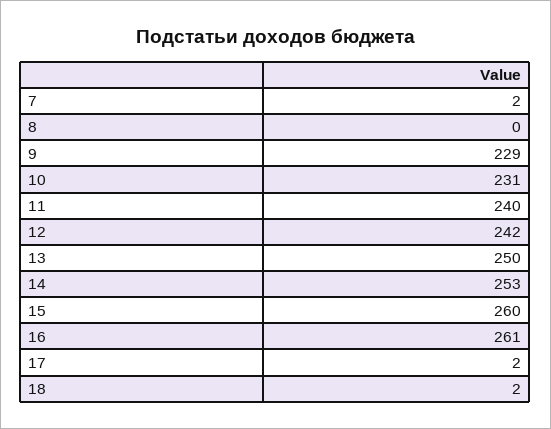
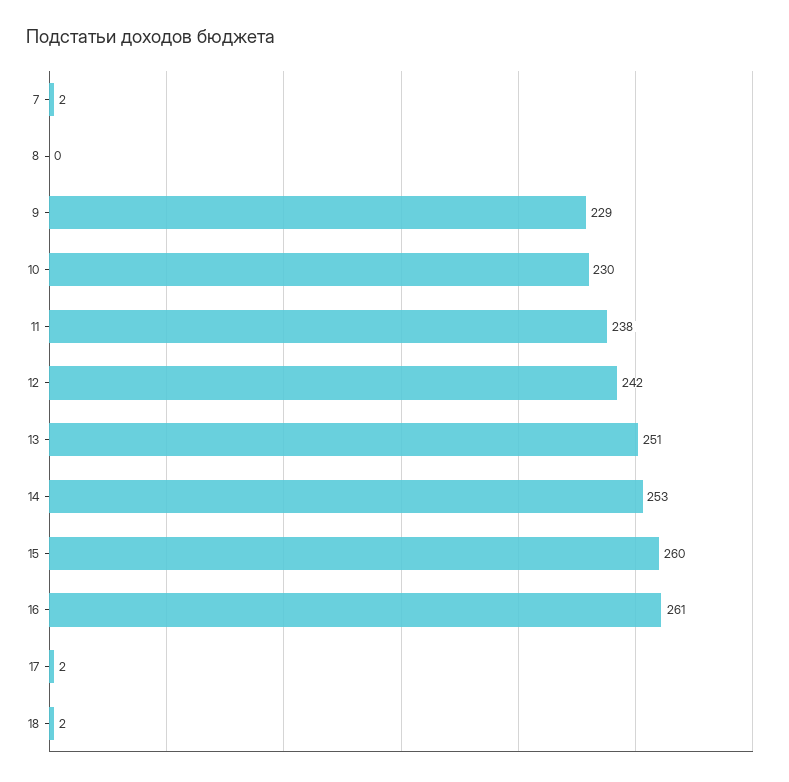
10: 231 -> 230
11: 240 -> 238
13: 250 -> 251

